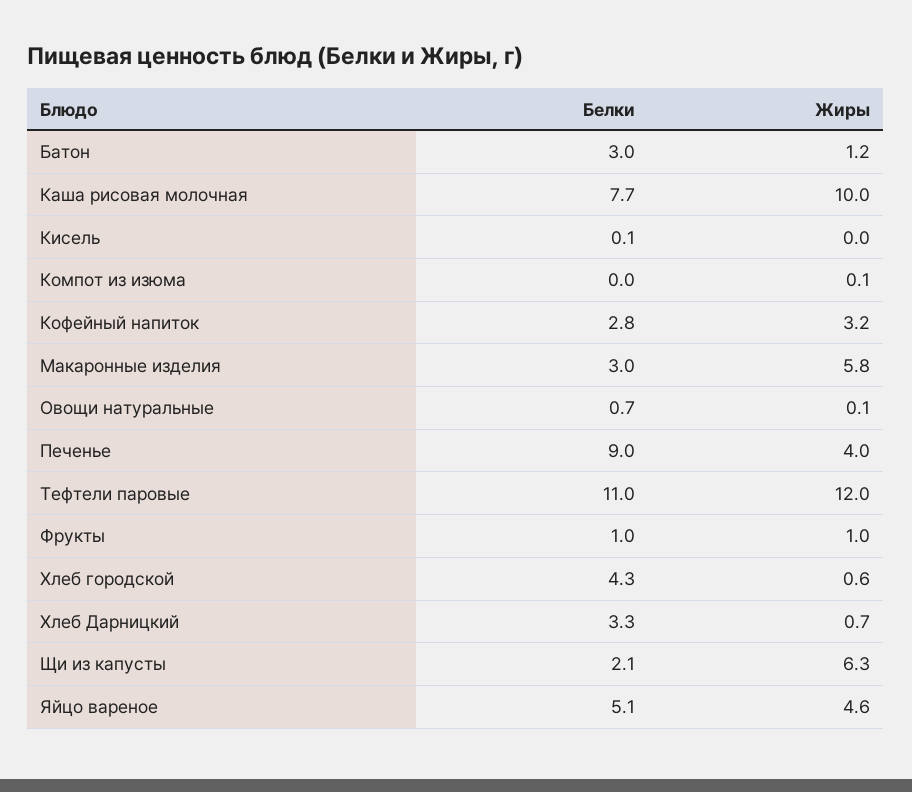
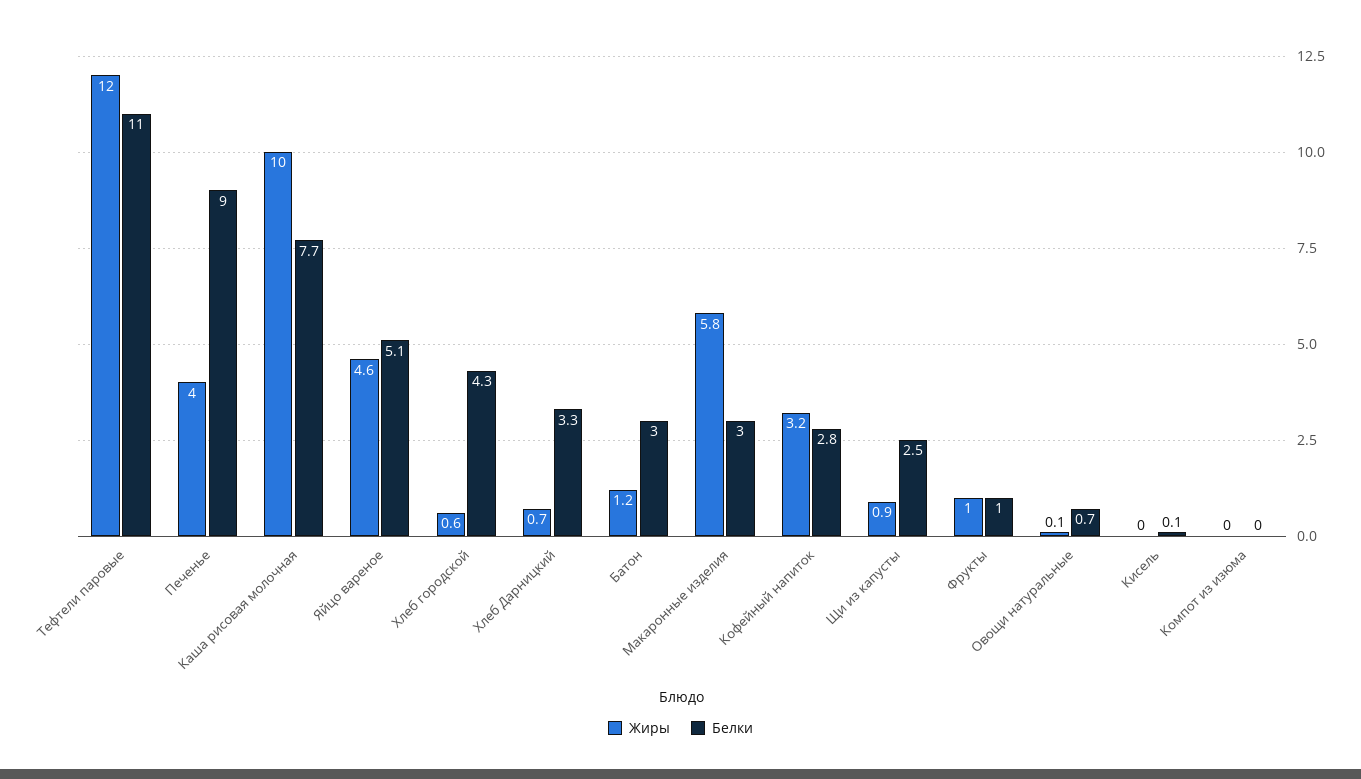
Жиры, Компот из изюма: 0.1 -> 0
Белки, Щи из капусты: 2.1 -> 2.5
Жиры, Щи из капусты: 6.3 -> 0.9

